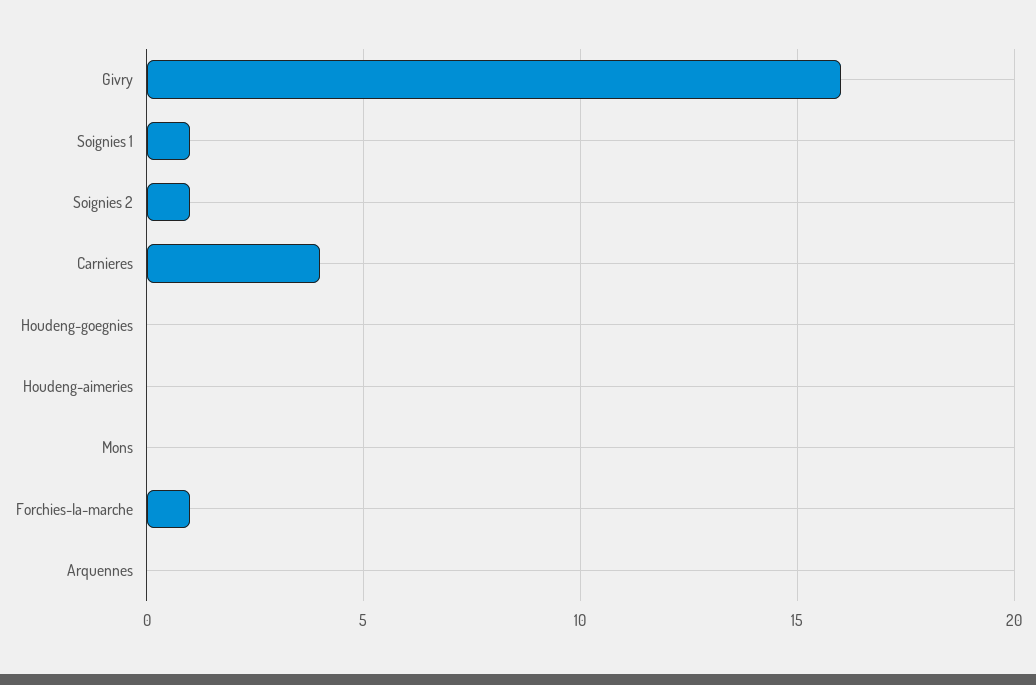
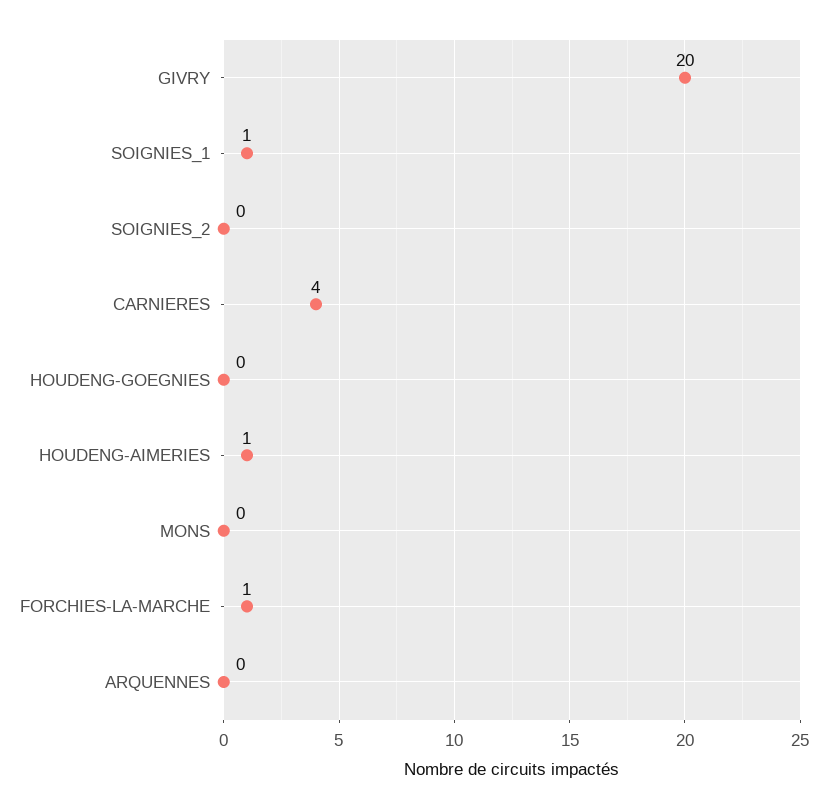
Givry: 16 -> 20
Soignies 2: 1 -> 0
Houdeng-aimeries: 0 -> 1

